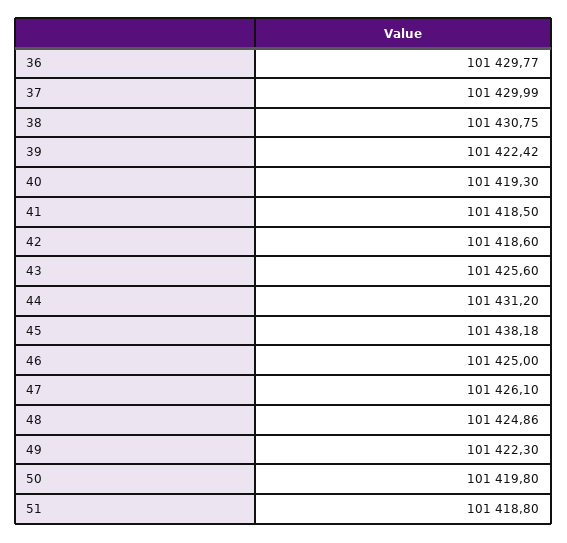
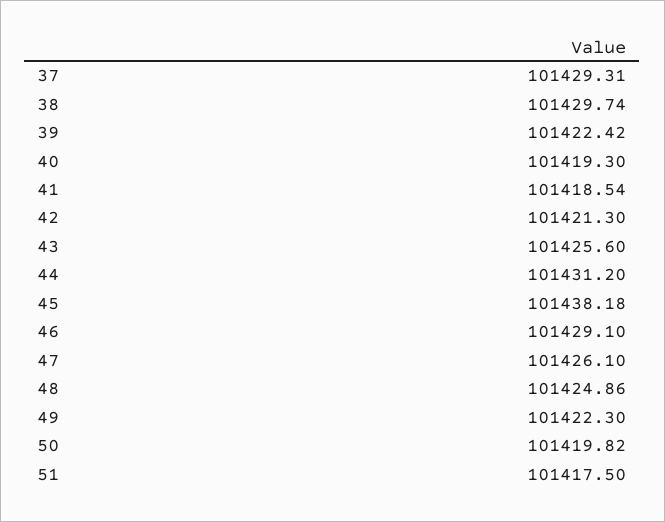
36: 101429.77 -> none
37: 101429.99 -> 101429.31
38: 101430.75 -> 101429.74
41: 101418.5 -> 101418.54
42: 101418.6 -> 101421.3
46: 101425 -> 101429.1
50: 101419.8 -> 101419.82
51: 101418.8 -> 101417.5

